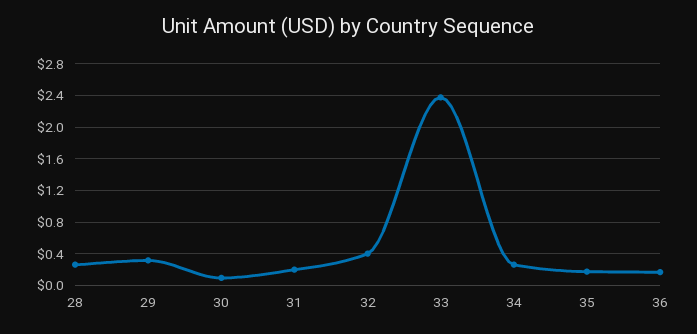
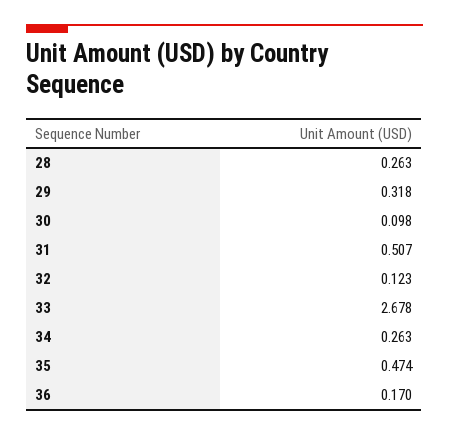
31: 0.2 -> 0.507
32: 0.4 -> 0.123
33: 2.4 -> 2.678
35: 0.2 -> 0.474

